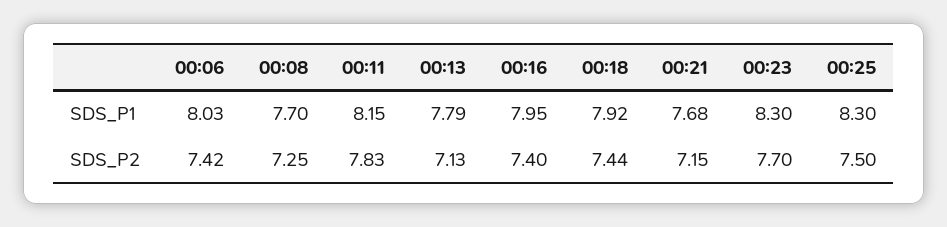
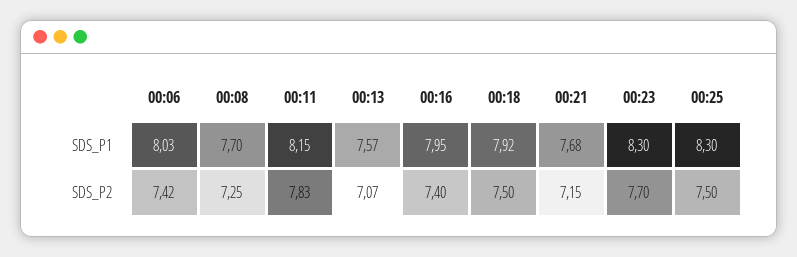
00:13, SDS_P1: 7.79 -> 7.57
00:13, SDS_P2: 7.13 -> 7.07
00:18, SDS_P2: 7.44 -> 7.5

